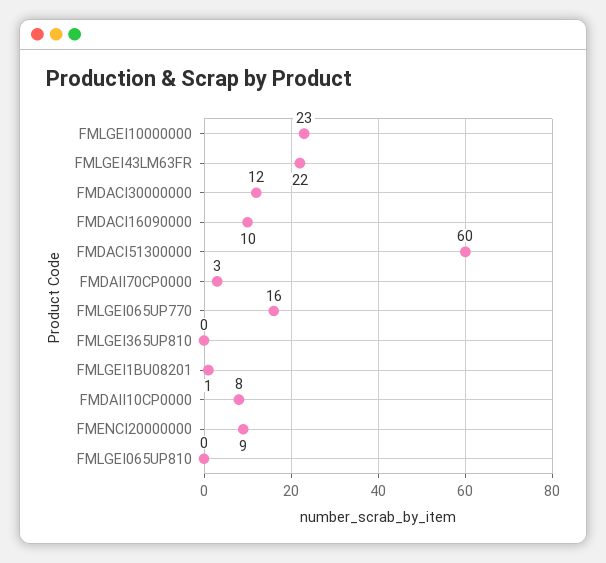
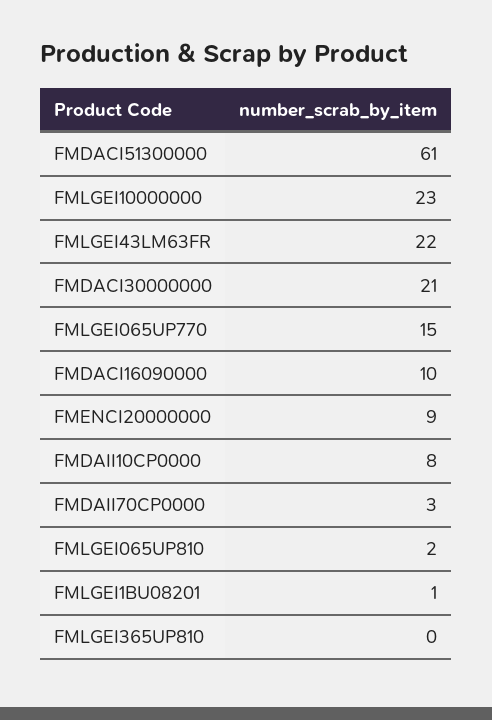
FMDACI30000000: 12 -> 21
FMDACI51300000: 60 -> 61
FMLGEI065UP770: 16 -> 15
FMLGEI065UP810: 0 -> 2

